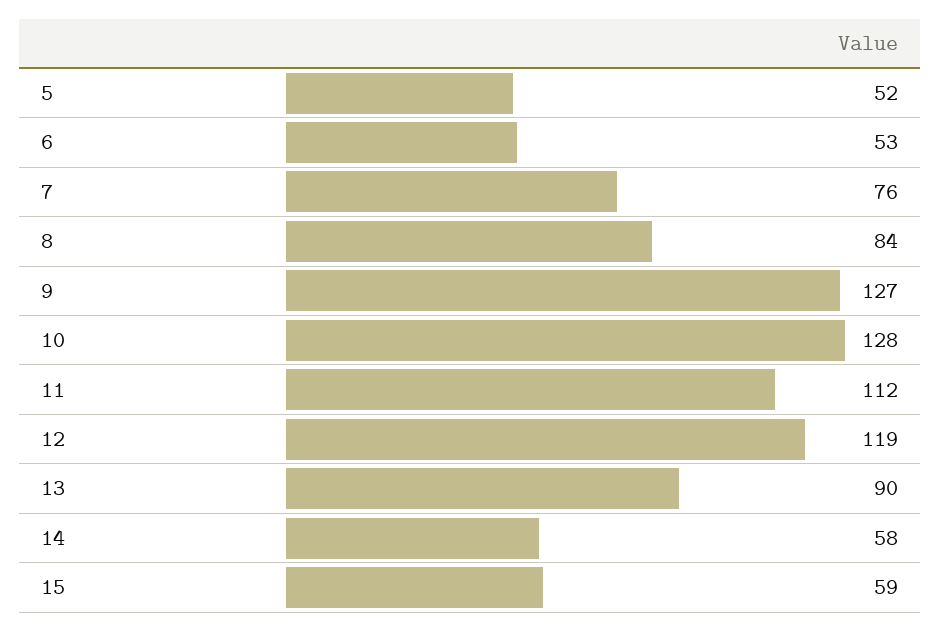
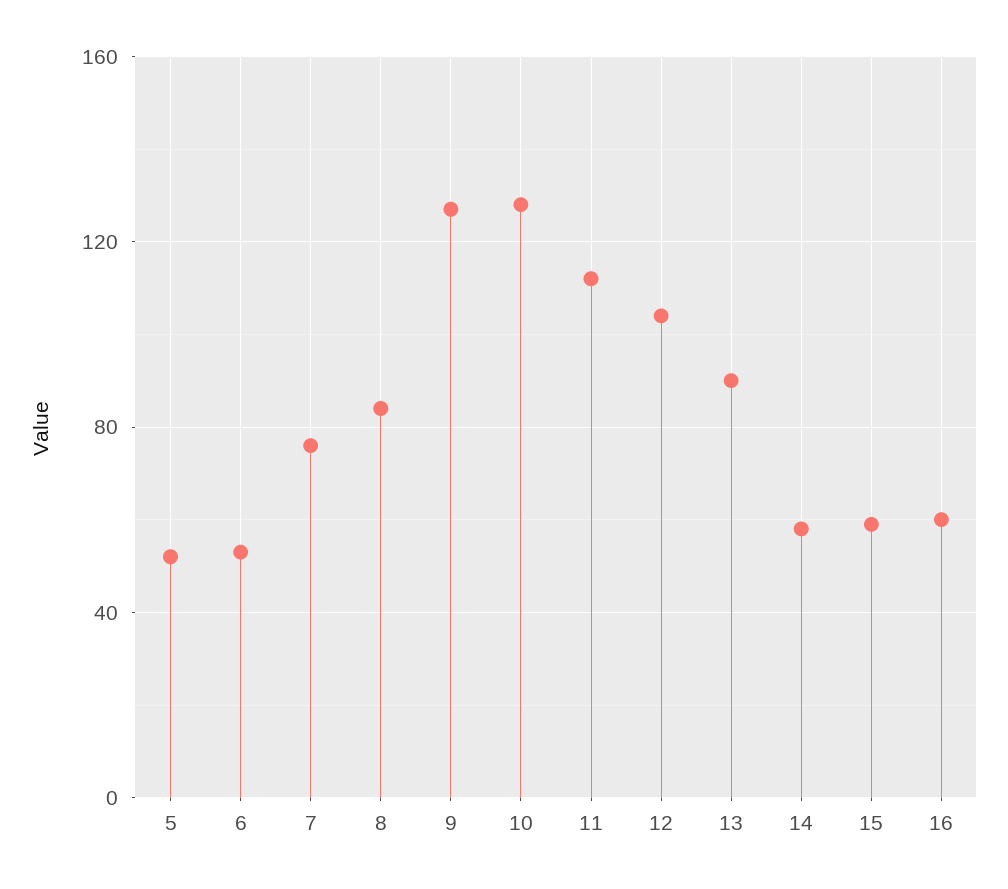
12: 119 -> 105
16: none -> 60

